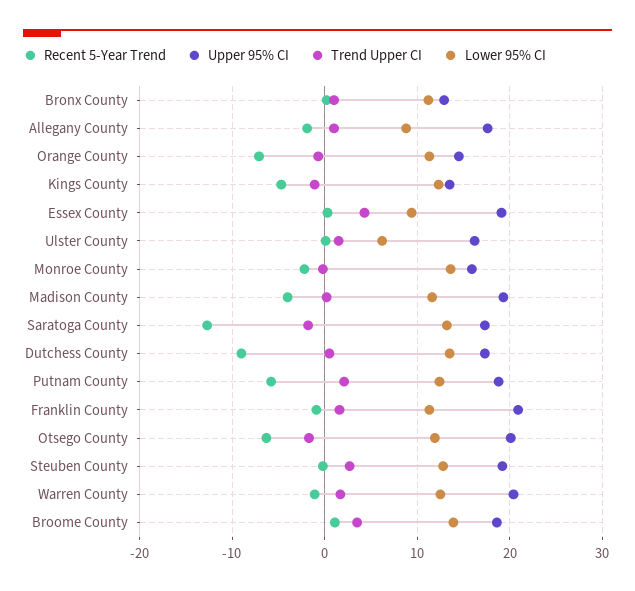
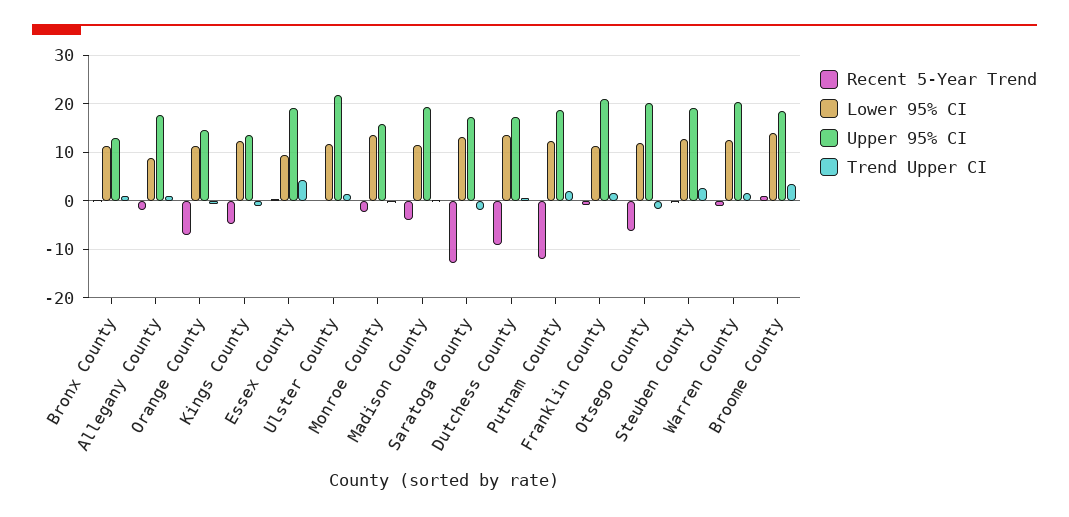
Upper 95% CI, Ulster County: 16 -> 22
Lower 95% CI, Ulster County: 6 -> 12
Recent 5-Year Trend, Putnam County: -6 -> -12

